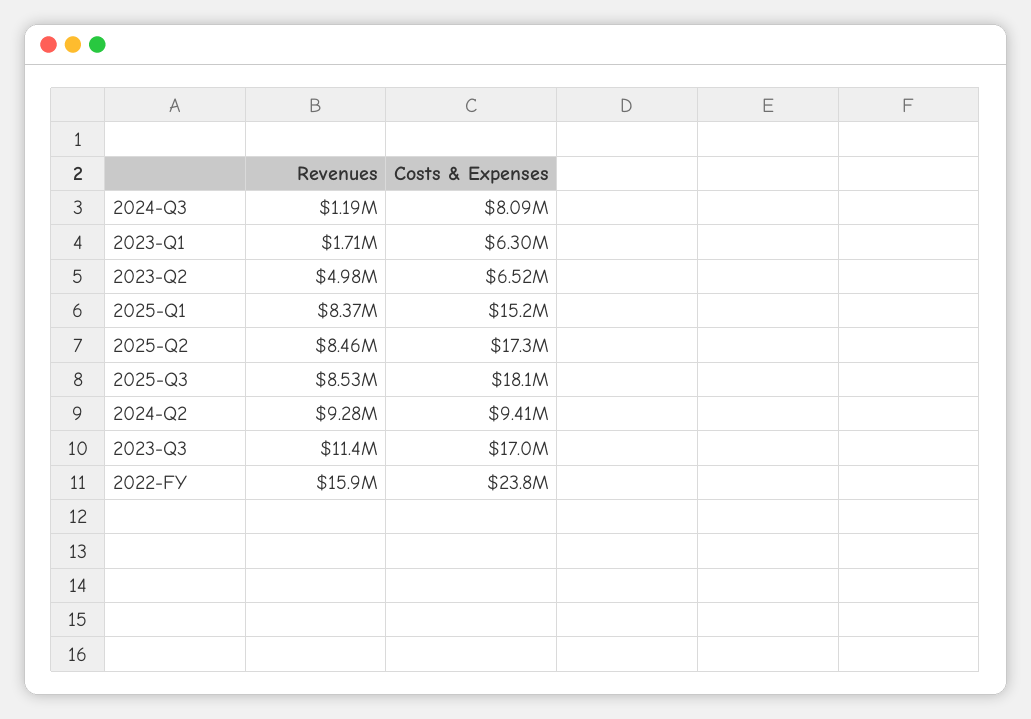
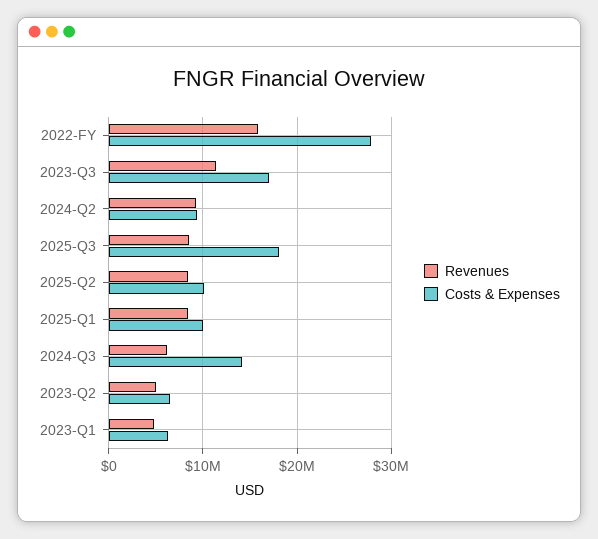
Revenues, 2024-Q3: 1190000 -> 6000000
Costs & Expenses, 2024-Q3: 8090000 -> 14000000
Revenues, 2023-Q1: 1710000 -> 5000000
Costs & Expenses, 2025-Q1: 15200000 -> 10000000
Costs & Expenses, 2025-Q2: 17300000 -> 10000000
Costs & Expenses, 2022-FY: 23800000 -> 28000000

